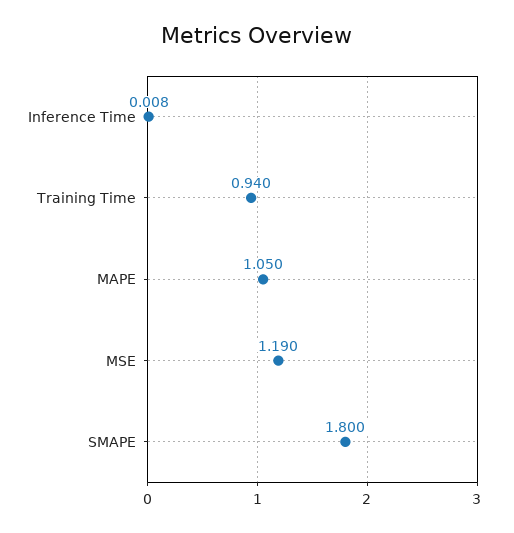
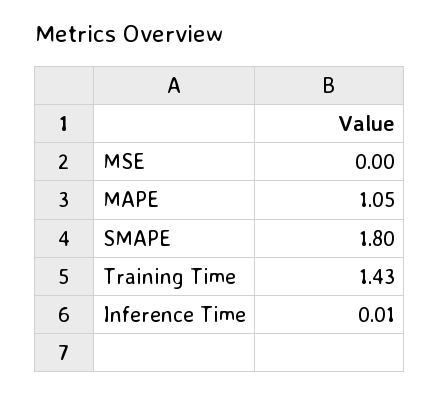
Training Time: 0.94 -> 1.43
MSE: 1.19 -> 0

